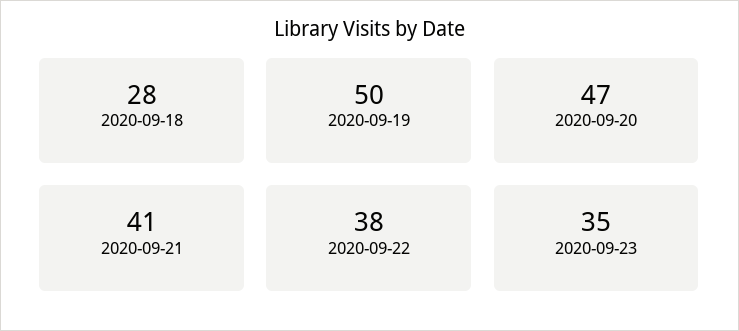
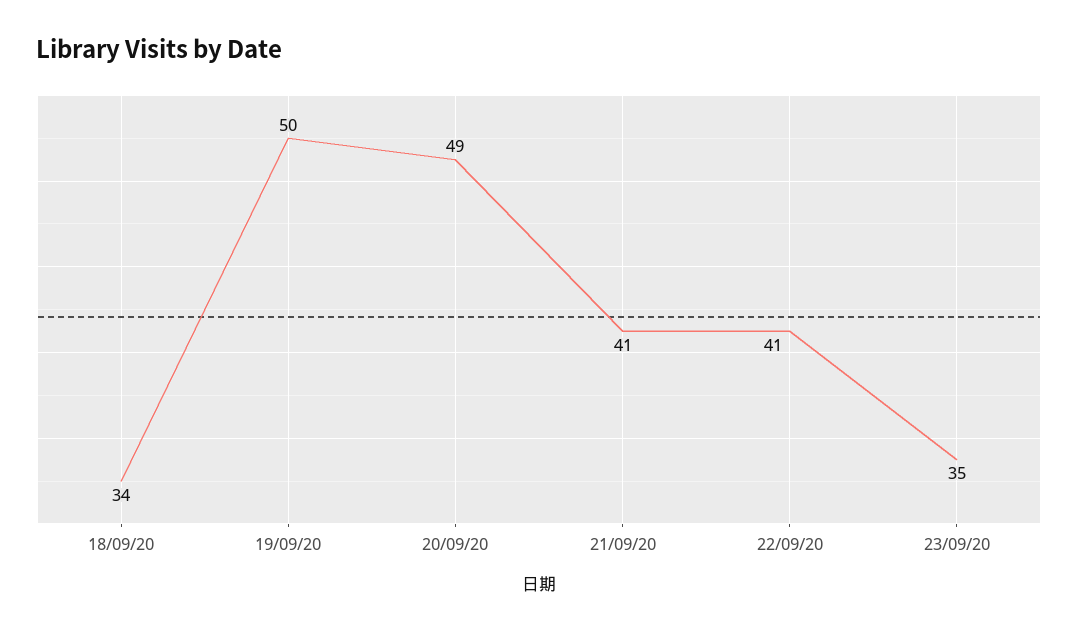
2020-09-18: 28 -> 34
2020-09-20: 47 -> 49
2020-09-22: 38 -> 41

